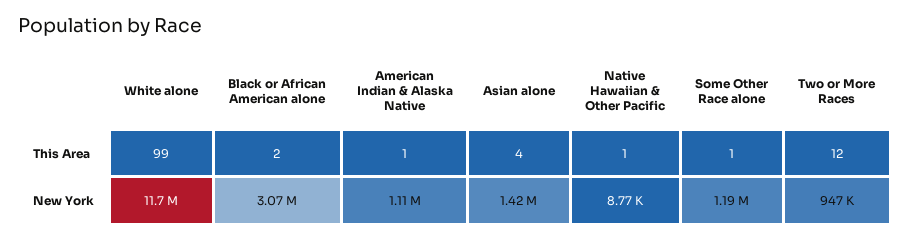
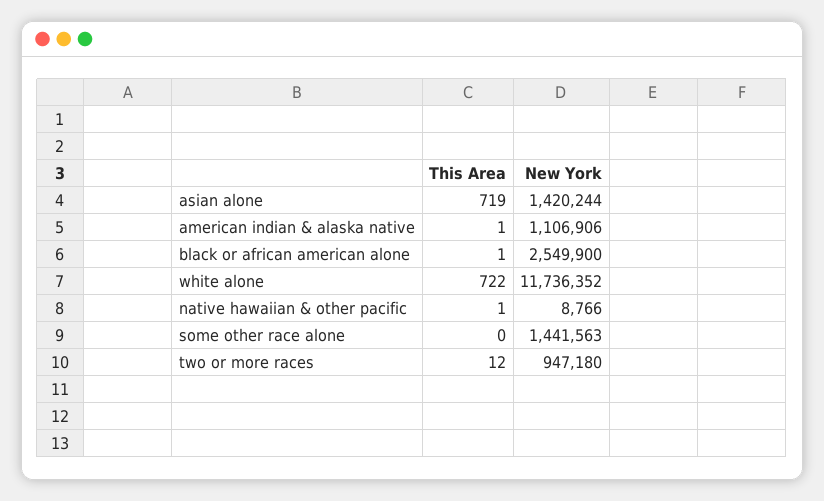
White alone, This Area: 99 -> 722
Black or African American alone, This Area: 2 -> 1
Asian alone, This Area: 4 -> 719
Some Other Race alone, This Area: 1 -> 0
Black or African American alone, New York: 3070000 -> 2549900
Some Other Race alone, New York: 1190000 -> 1441563

